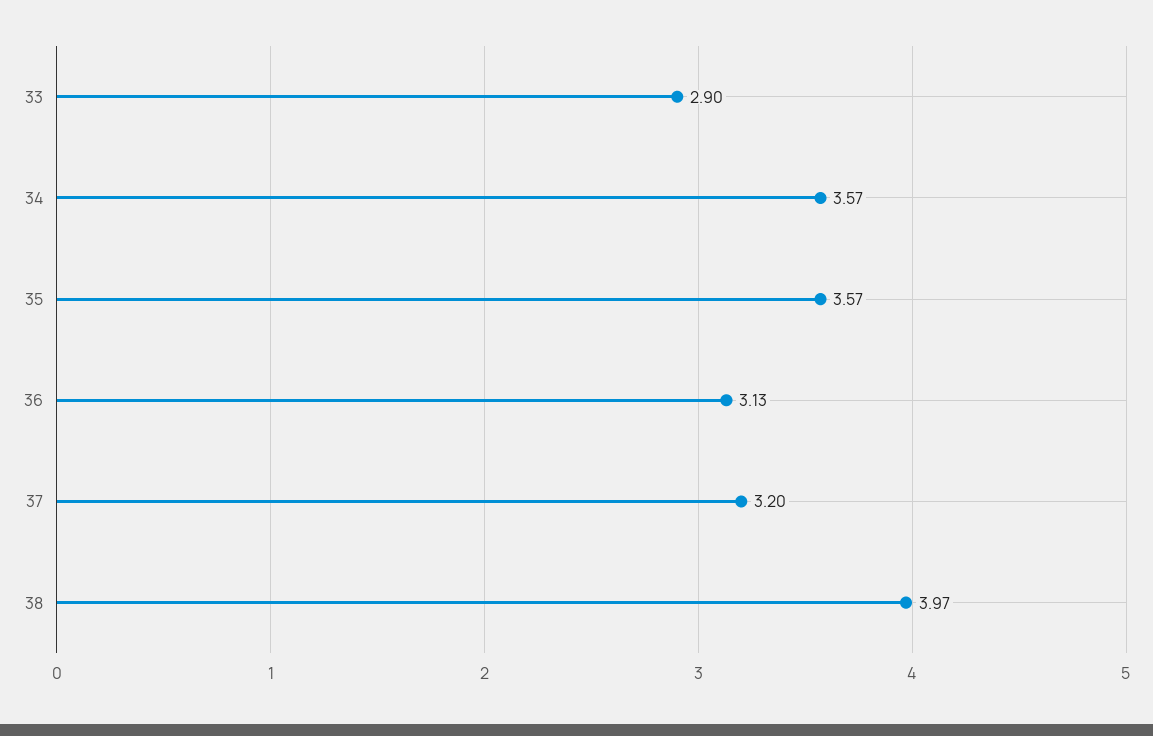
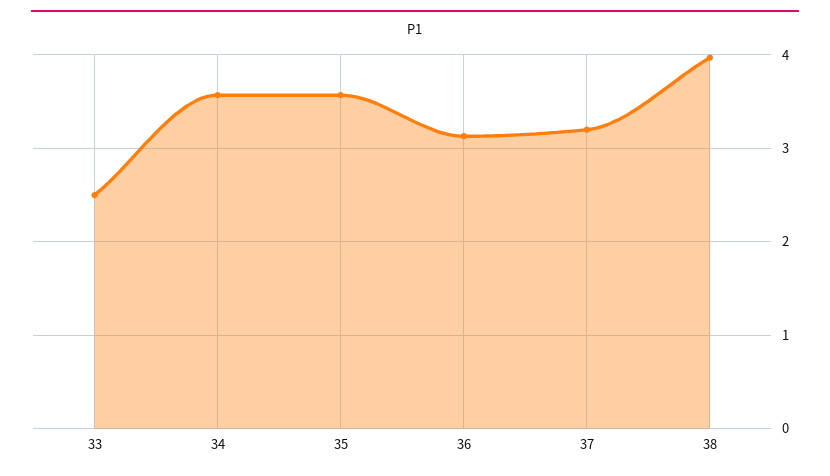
33: 2.9 -> 2.5

